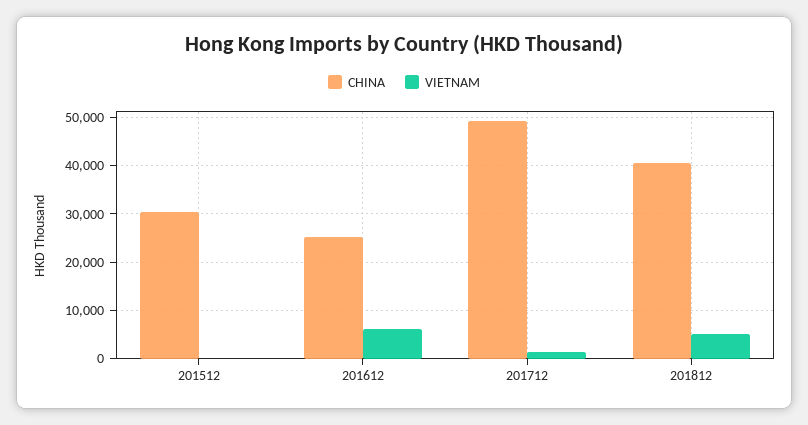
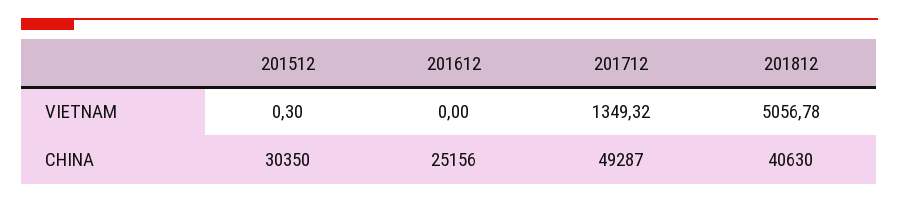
VIETNAM, 201612: 6000 -> 0

